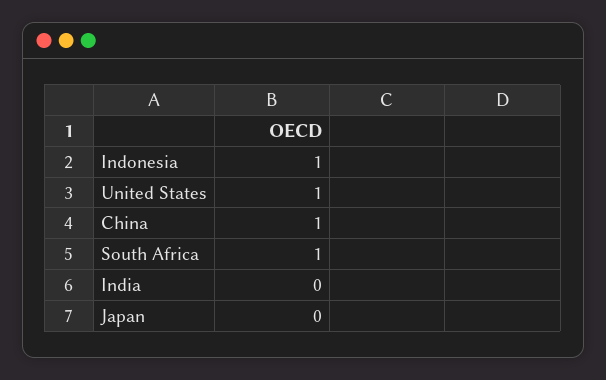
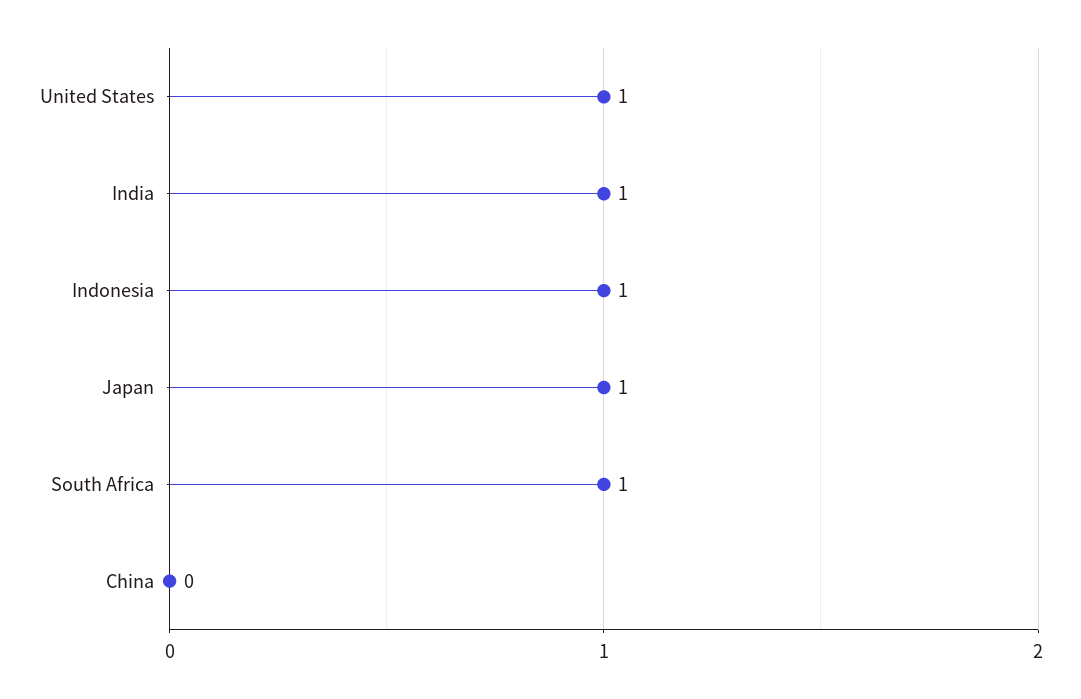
China: 1 -> 0
India: 0 -> 1
Japan: 0 -> 1

